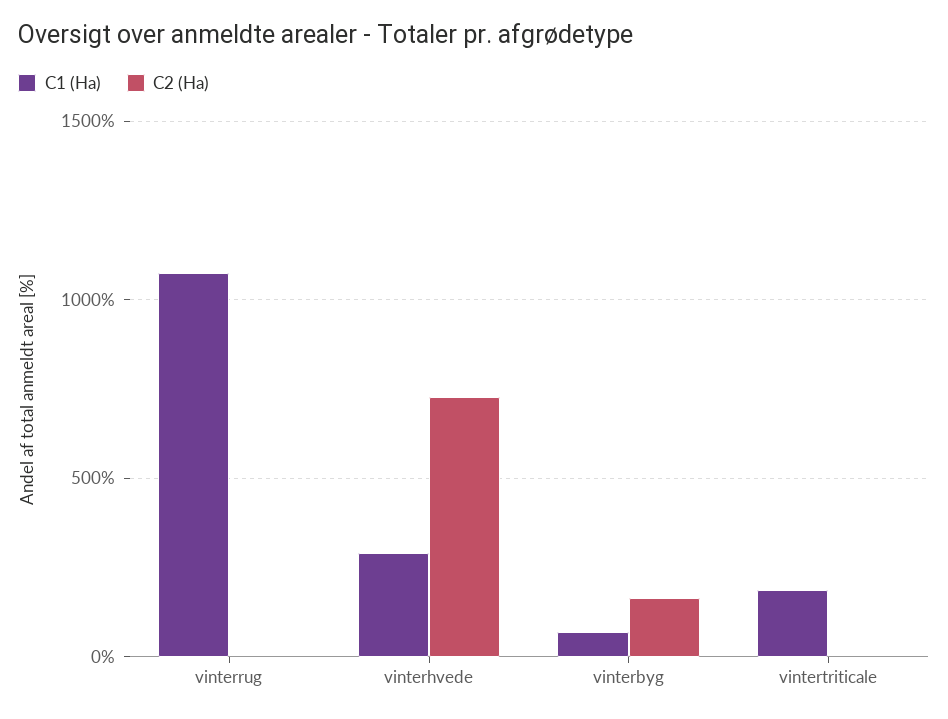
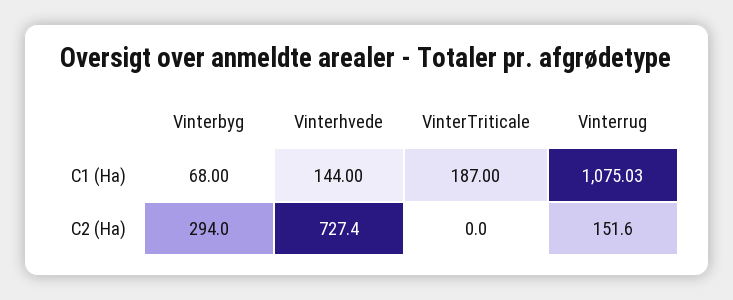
C2 (Ha), vinterrug: 0 -> 151.6
C1 (Ha), vinterhvede: 300 -> 144
C2 (Ha), vinterbyg: 150 -> 294

